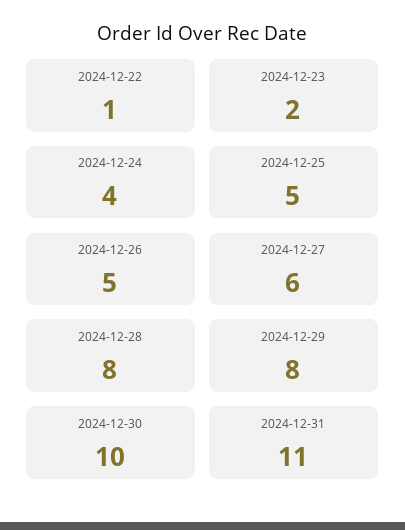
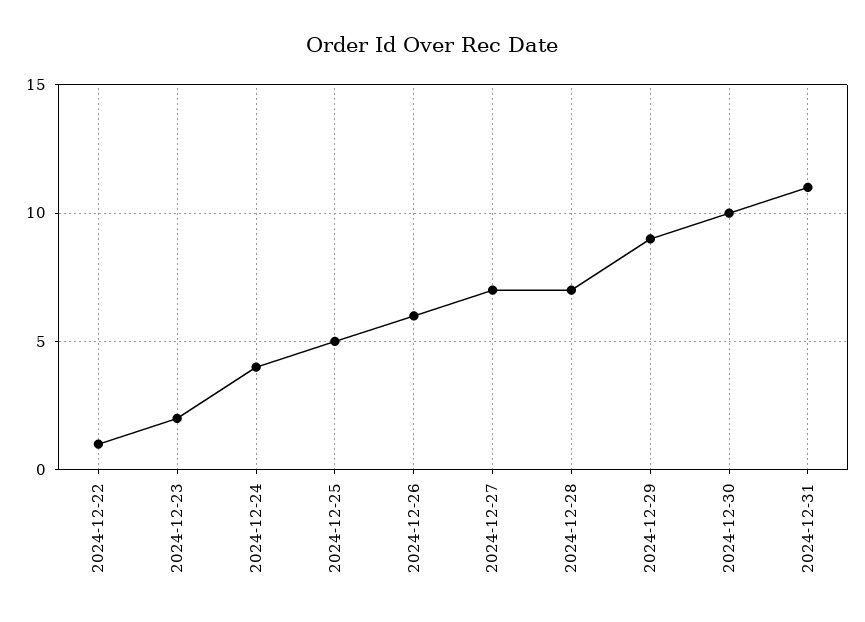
2024-12-26: 5 -> 6
2024-12-27: 6 -> 7
2024-12-28: 8 -> 7
2024-12-29: 8 -> 9

